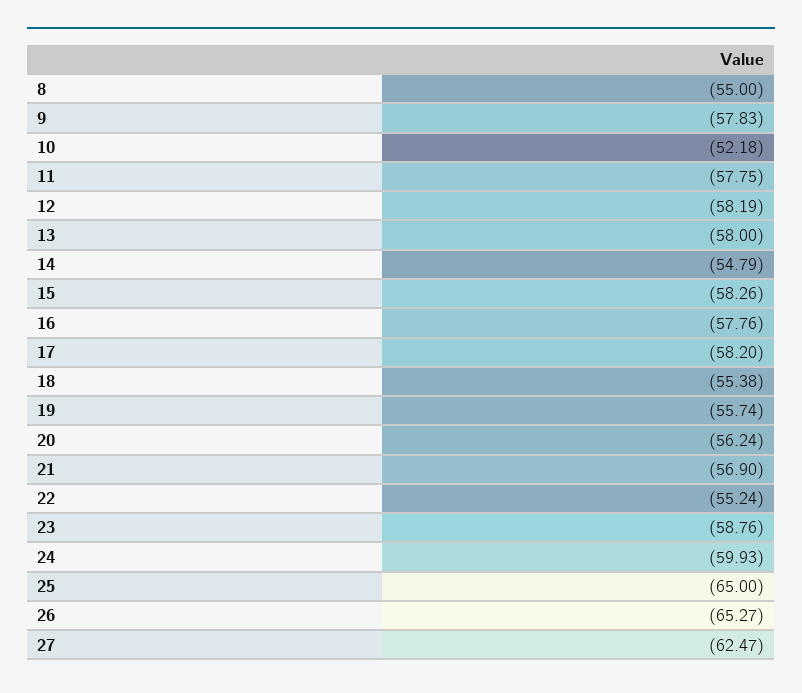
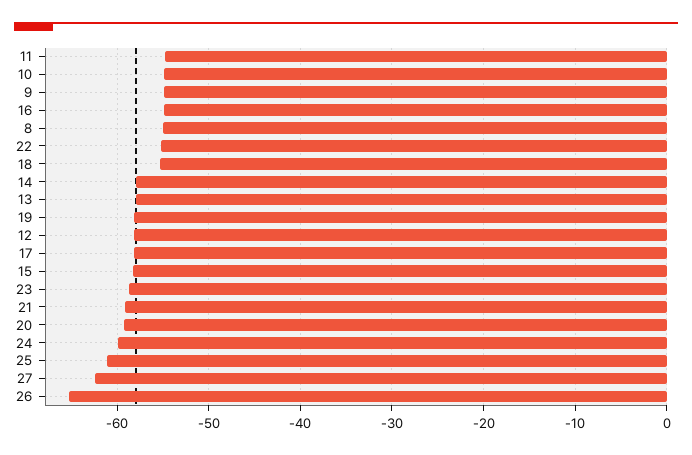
9: -57.83 -> -55
10: -52.18 -> -55
11: -57.75 -> -55
14: -54.79 -> -58
16: -57.76 -> -55
19: -55.74 -> -58
20: -56.24 -> -59
21: -56.9 -> -59
25: -65 -> -61

